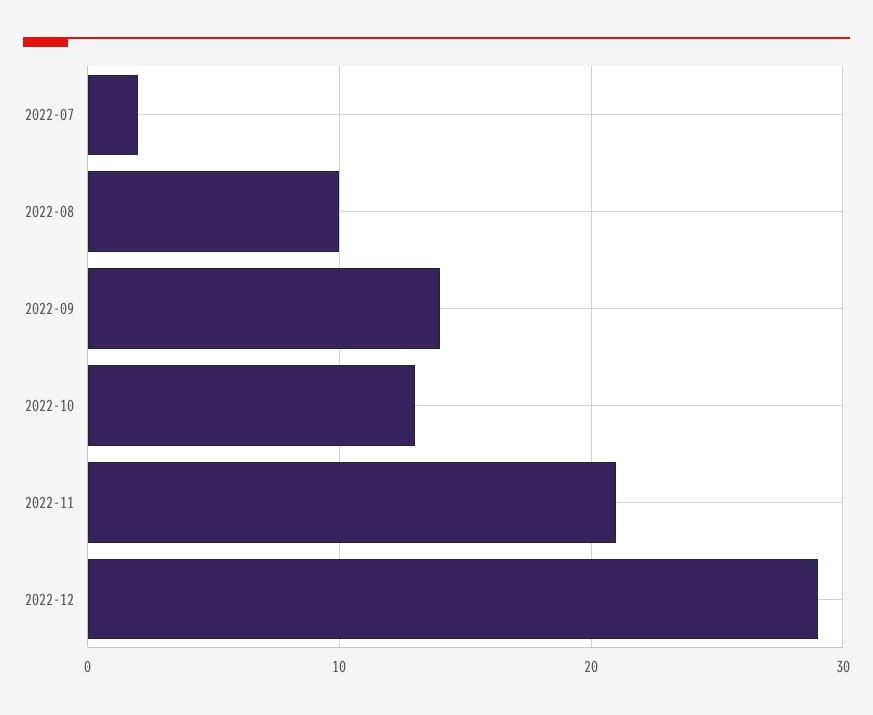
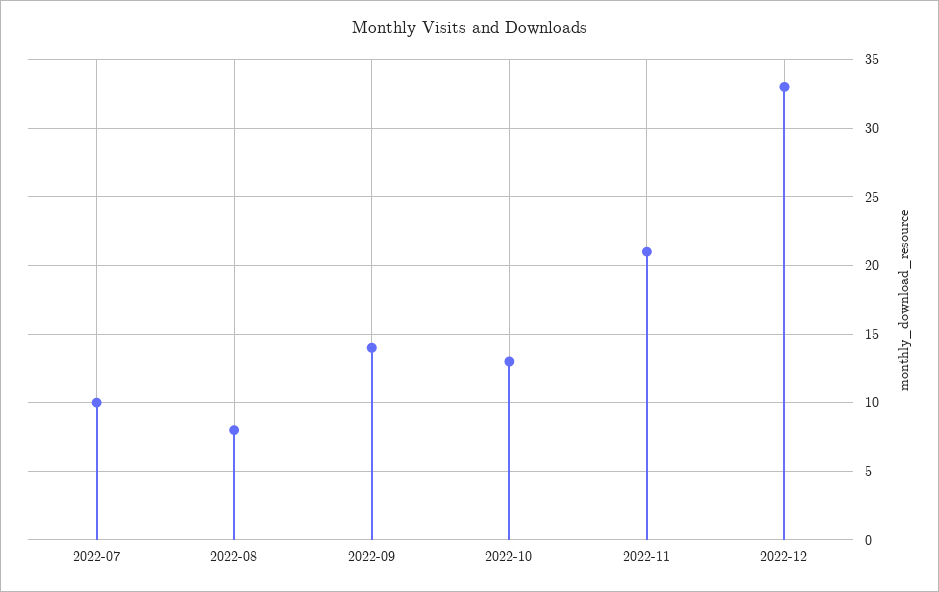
2022-07: 2 -> 10
2022-08: 10 -> 8
2022-12: 29 -> 33

